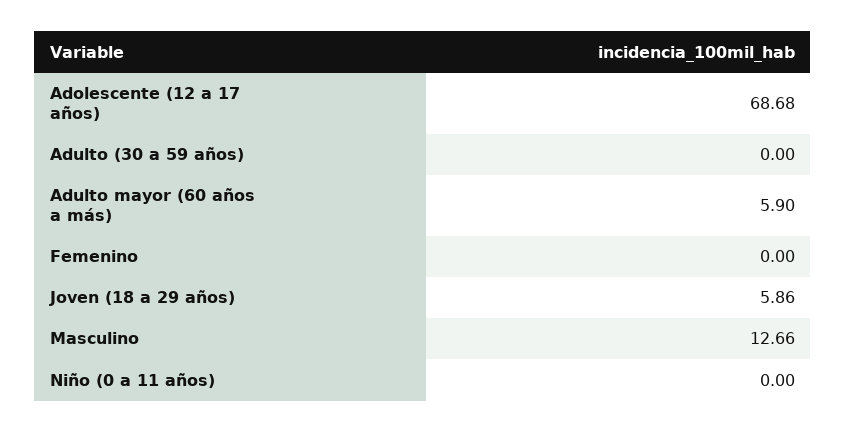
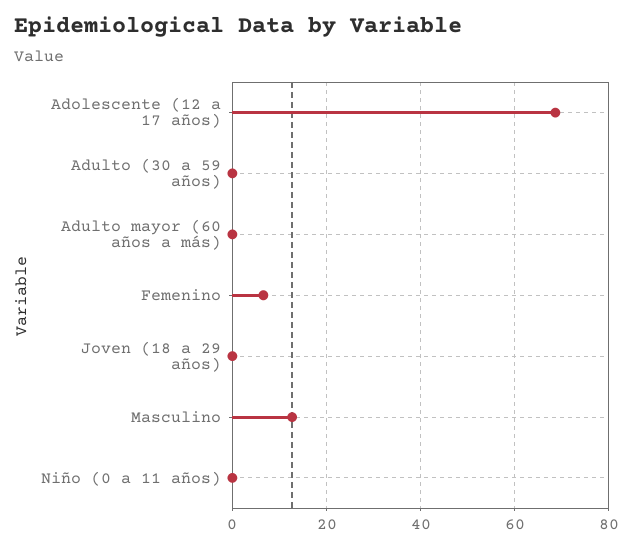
Adulto mayor (60 años a más): 5.9 -> 0
Femenino: 0 -> 6
Joven (18 a 29 años): 5.86 -> 0

